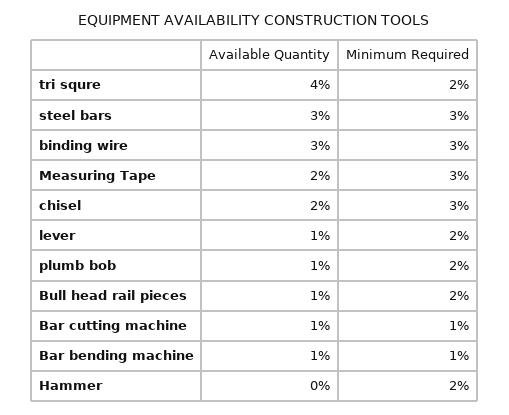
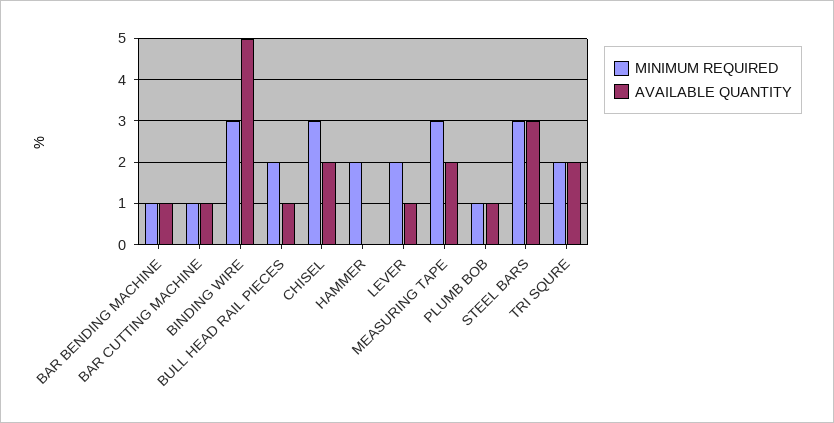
Available Quantity, tri squre: 4 -> 2
Available Quantity, binding wire: 3 -> 5
Minimum Required, plumb bob: 2 -> 1

